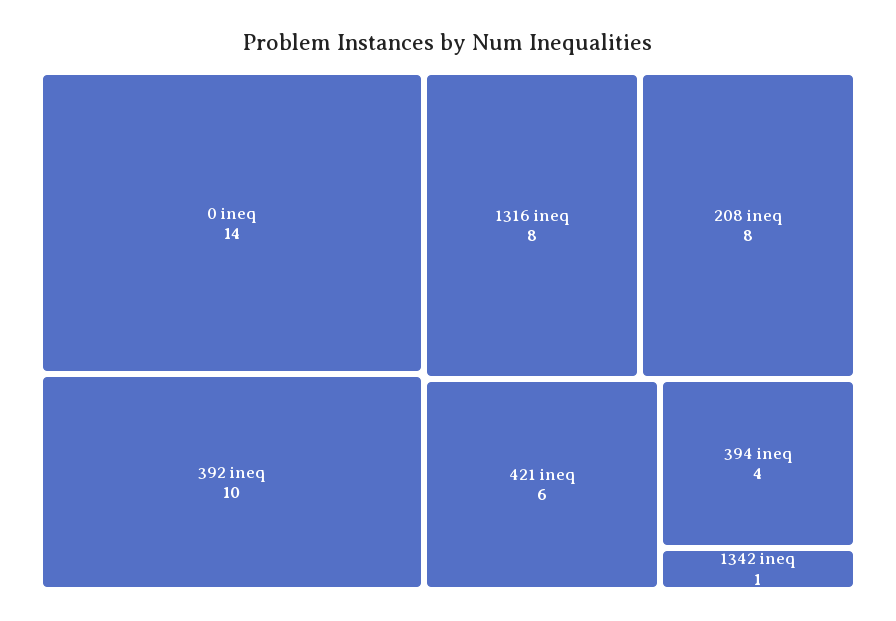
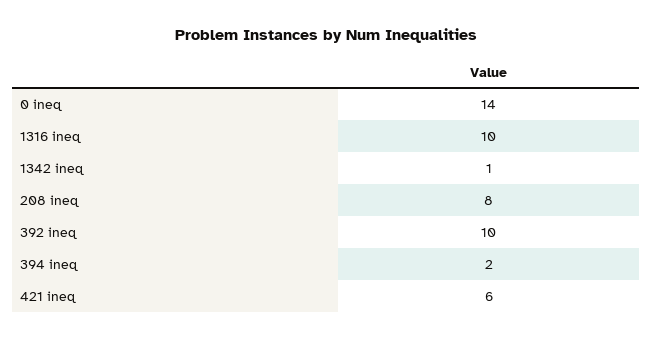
1316 ineq: 8 -> 10
394 ineq: 4 -> 2

